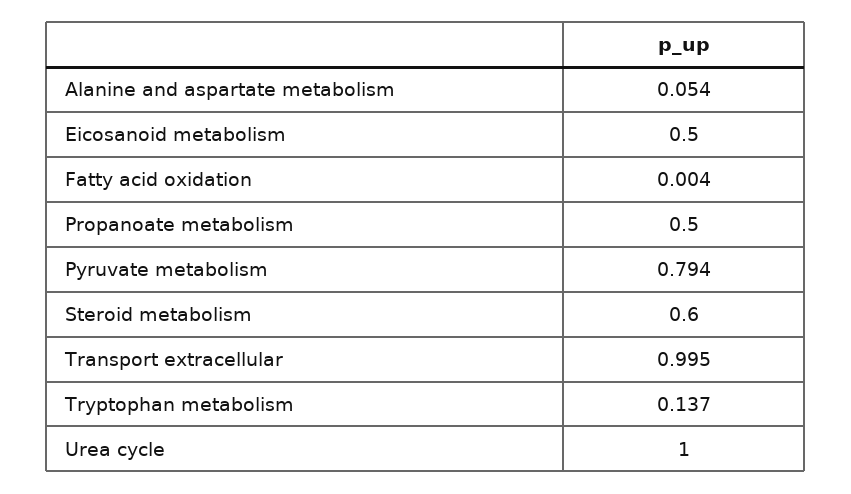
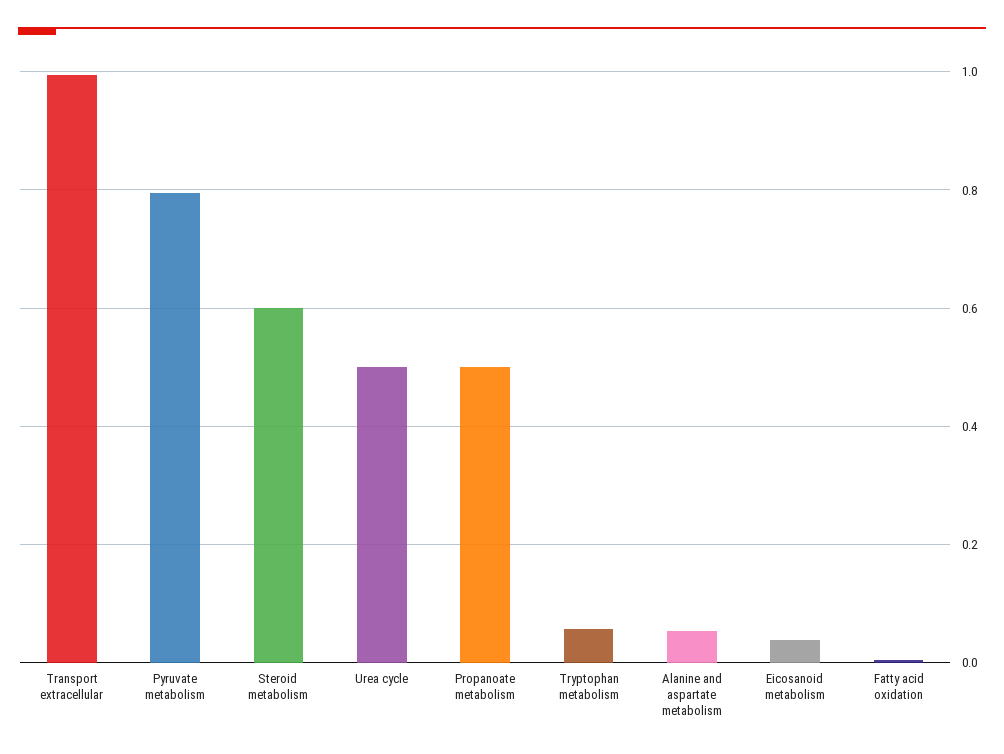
Eicosanoid metabolism: 0.5 -> 0.04
Tryptophan metabolism: 0.137 -> 0.06
Urea cycle: 1 -> 0.5

